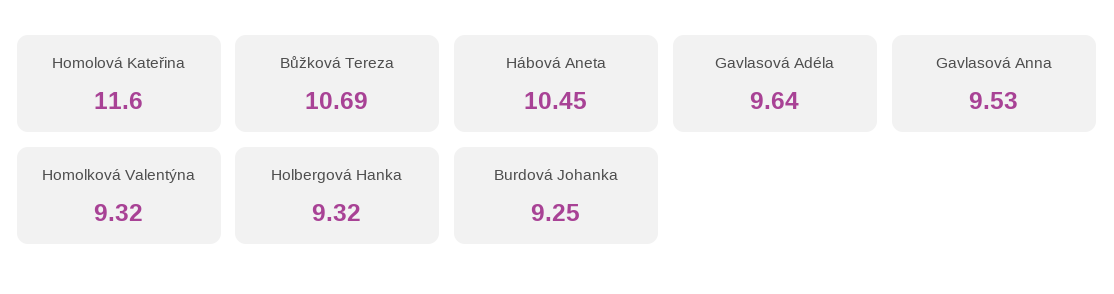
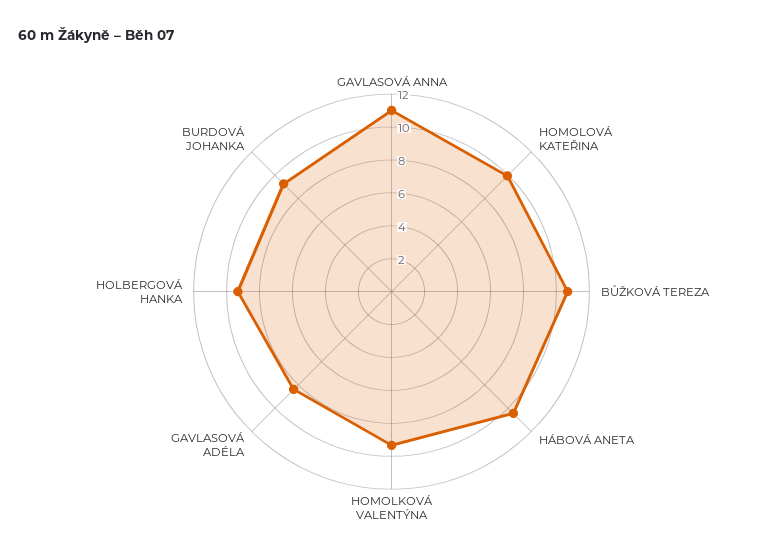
Homolová Kateřina: 11.6 -> 10
Gavlasová Adéla: 9.64 -> 8.5
Gavlasová Anna: 9.53 -> 11

